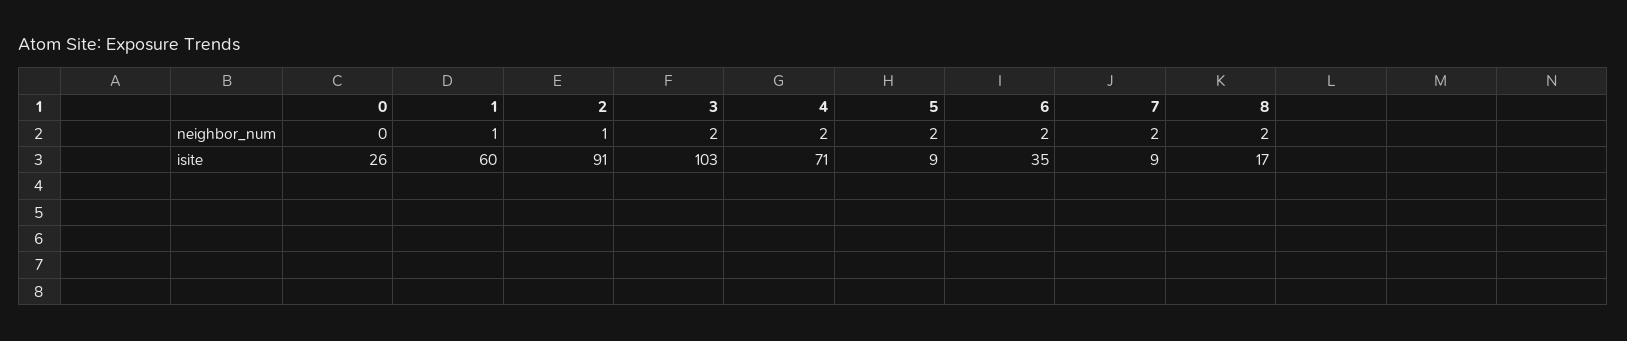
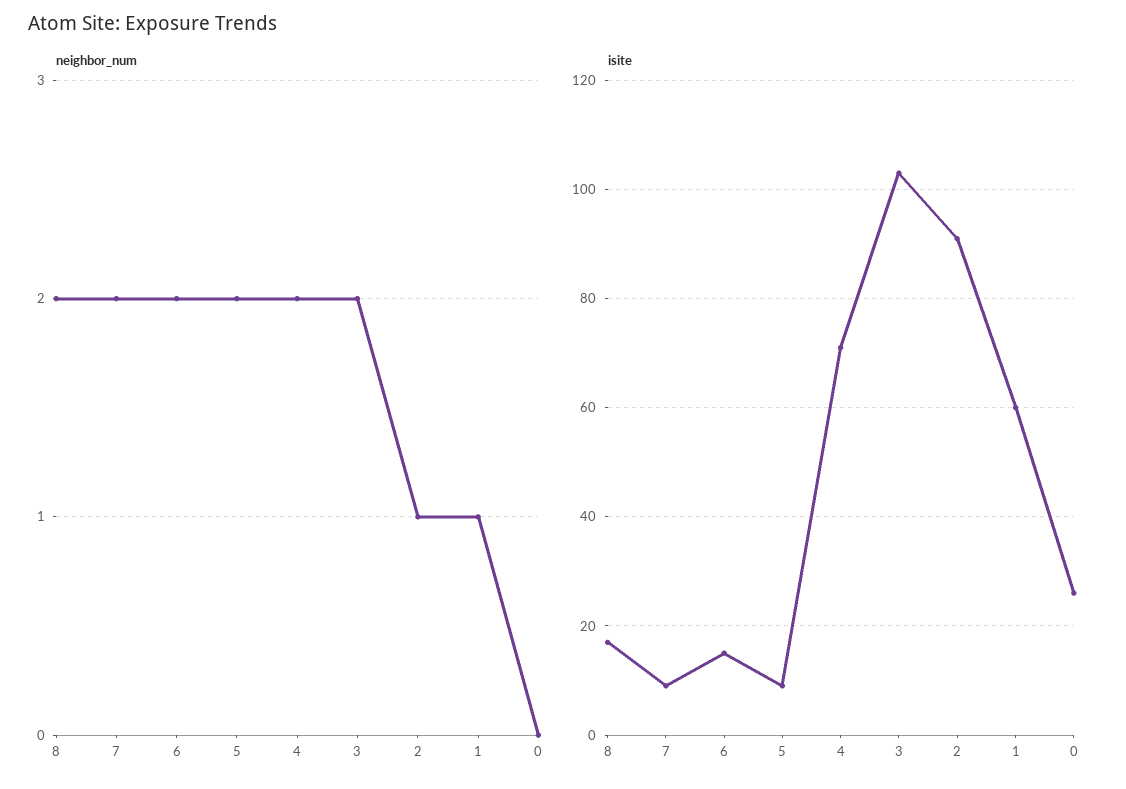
isite, 6: 35 -> 15

